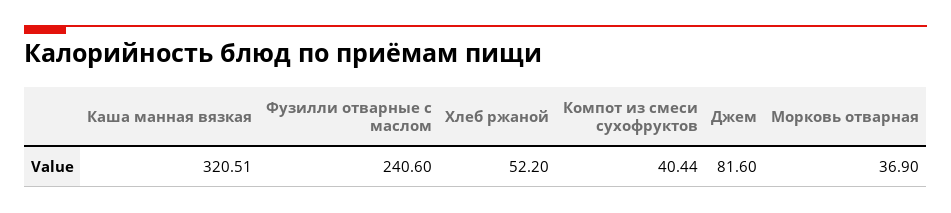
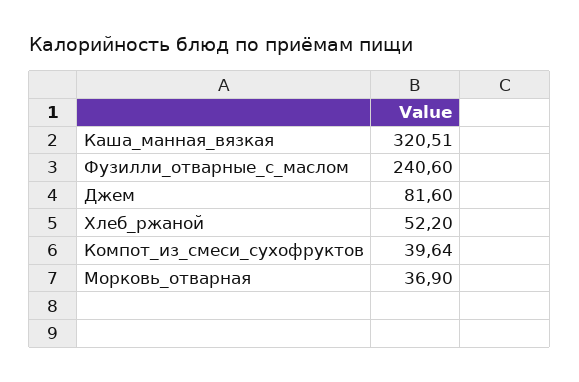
Компот из смеси сухофруктов: 40.44 -> 39.64

